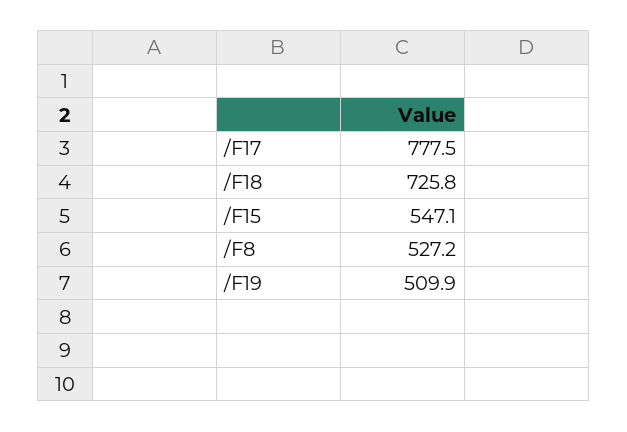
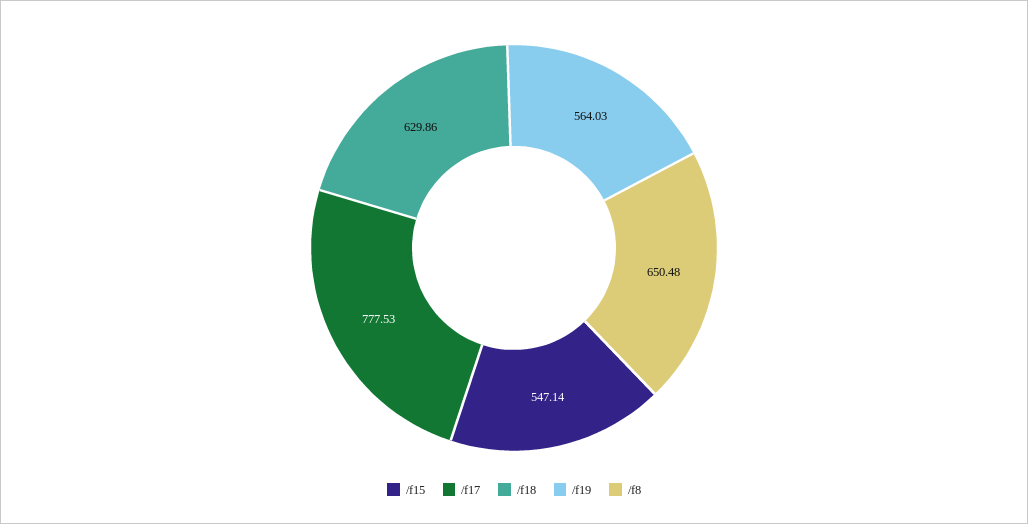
/F18: 725.8 -> 629.86
/F8: 527.2 -> 650.48
/F19: 509.9 -> 564.03

